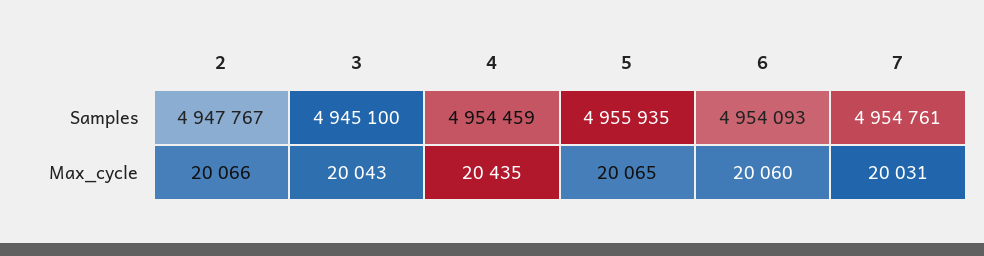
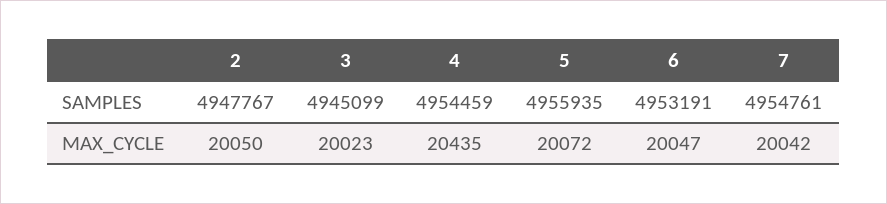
3, Samples: 4945100 -> 4945099
6, Samples: 4954093 -> 4953191
2, Max_cycle: 20066 -> 20050
3, Max_cycle: 20043 -> 20023
5, Max_cycle: 20065 -> 20072
6, Max_cycle: 20060 -> 20047
7, Max_cycle: 20031 -> 20042

